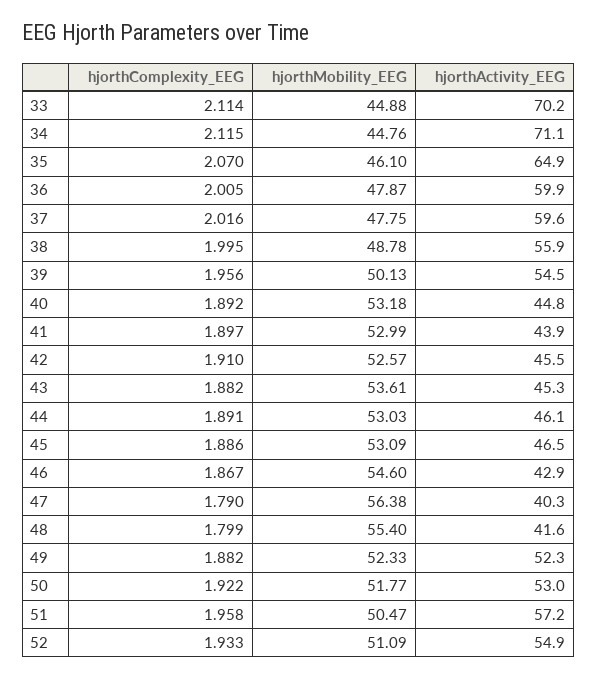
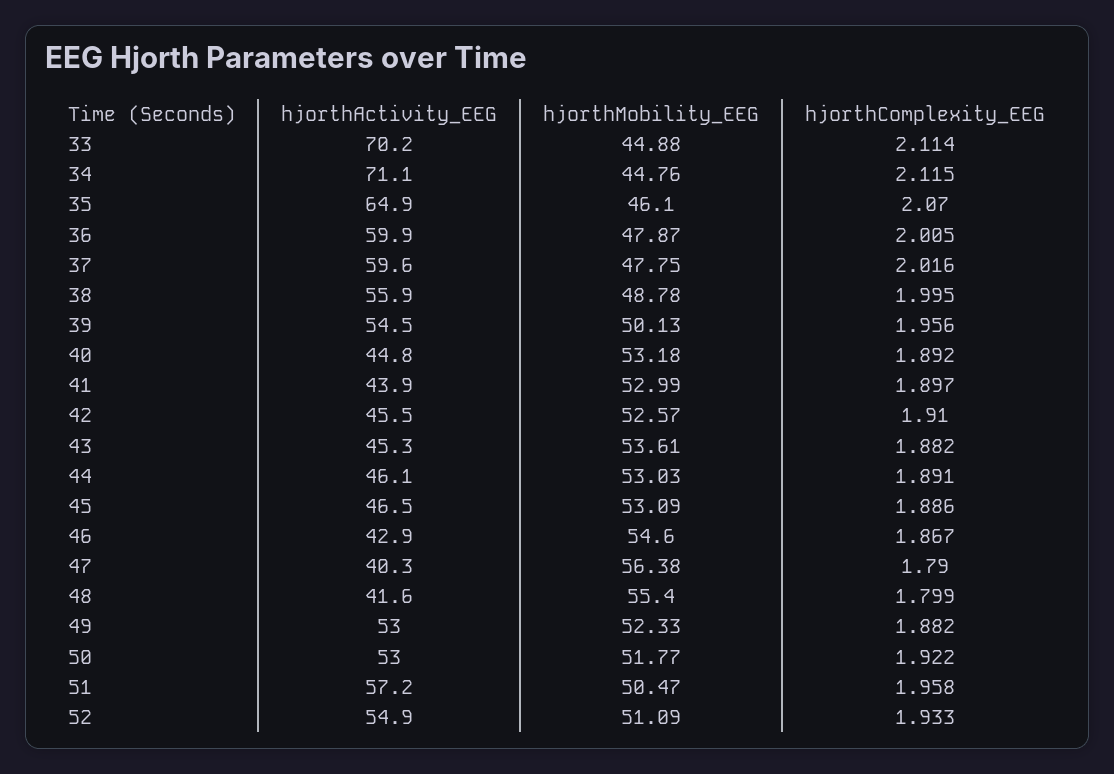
hjorthActivity_EEG, 49: 52.3 -> 53

